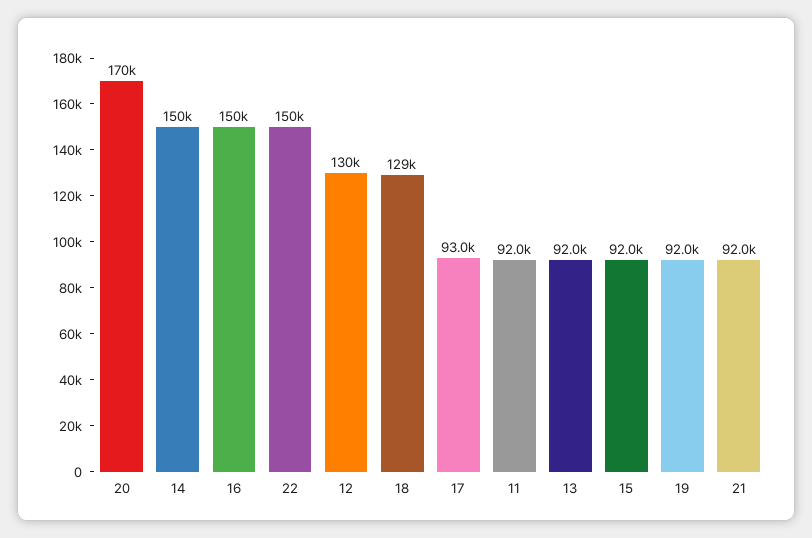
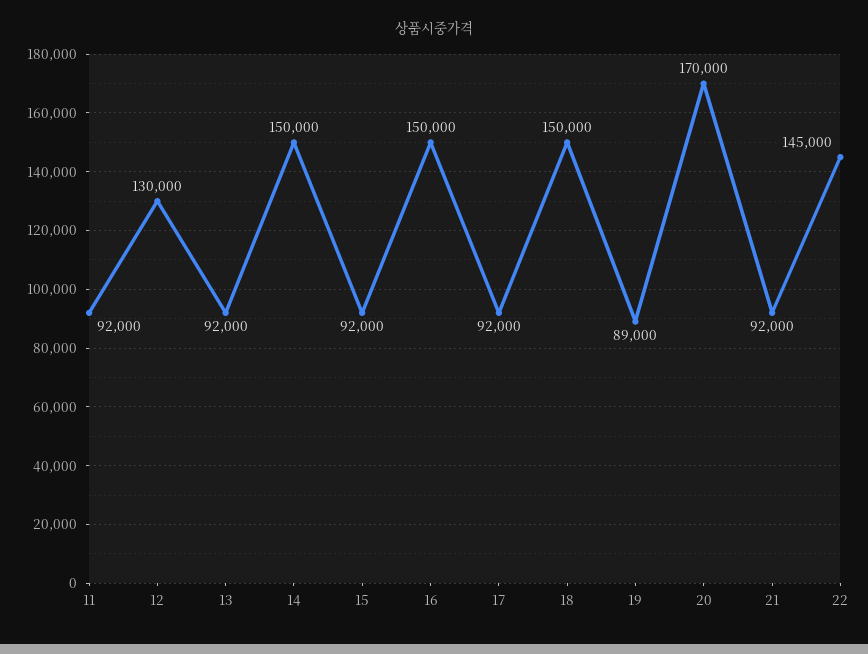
22: 150000 -> 145000
18: 129000 -> 150000
17: 93000 -> 92000
19: 92000 -> 89000

